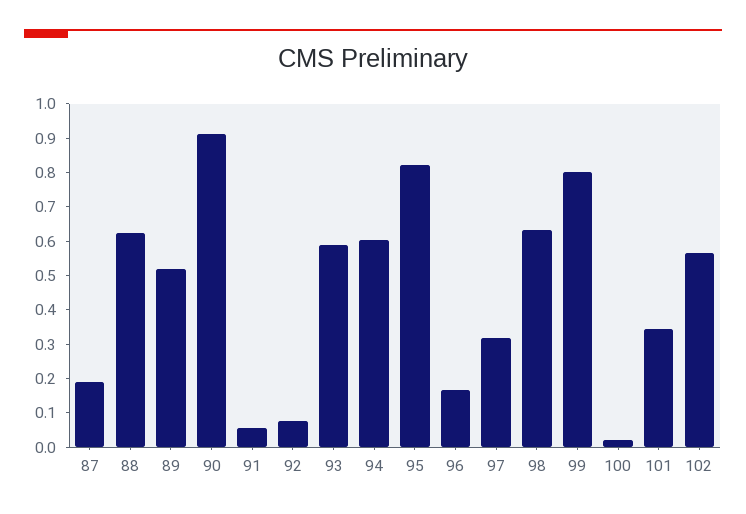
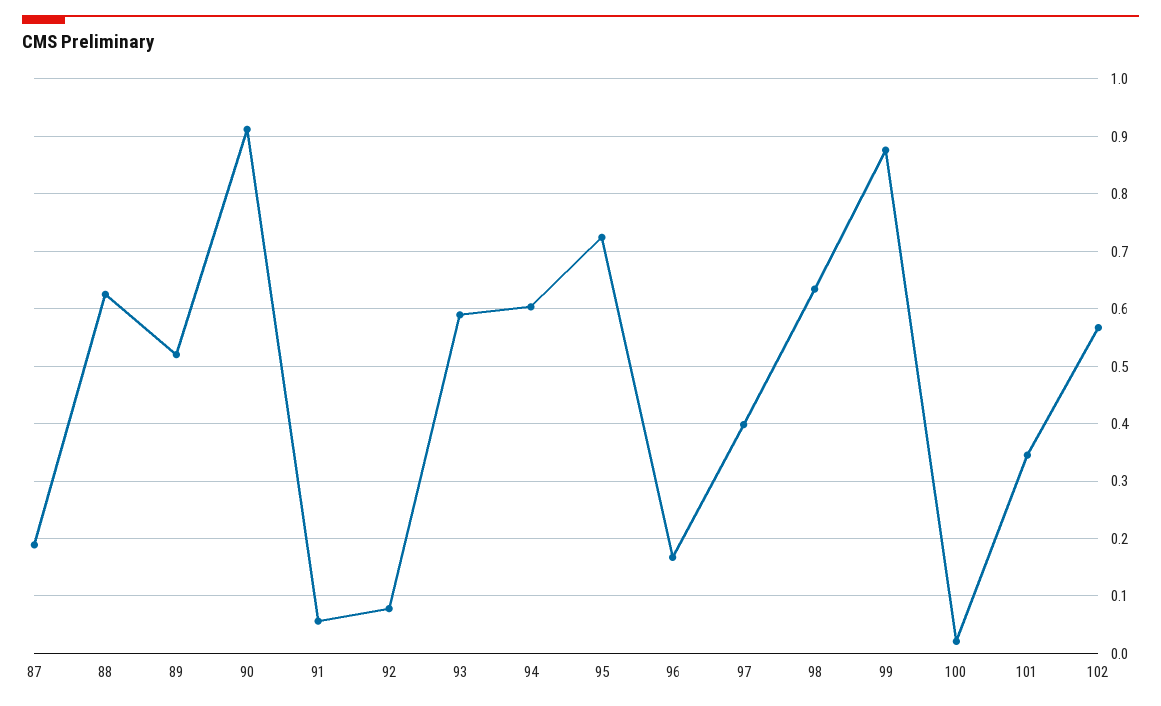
95: 0.825 -> 0.72
97: 0.325 -> 0.4
99: 0.8 -> 0.88

